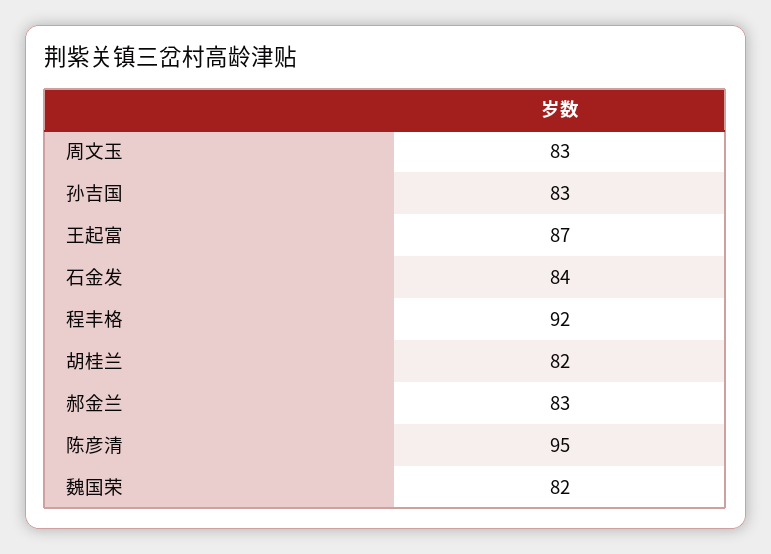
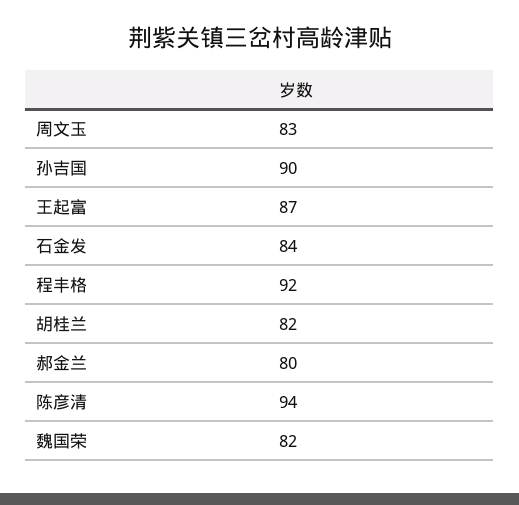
孙吉国: 83 -> 90
郝金兰: 83 -> 80
陈彦清: 95 -> 94

